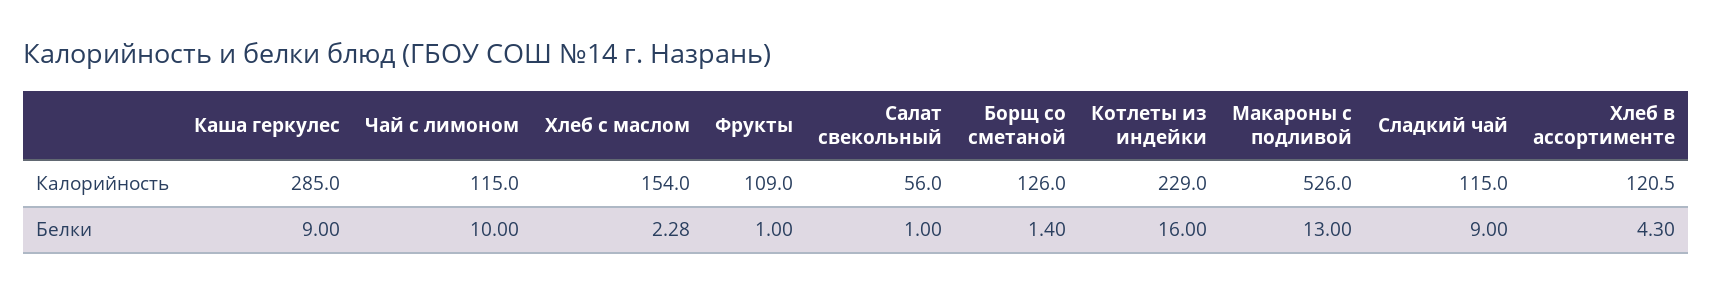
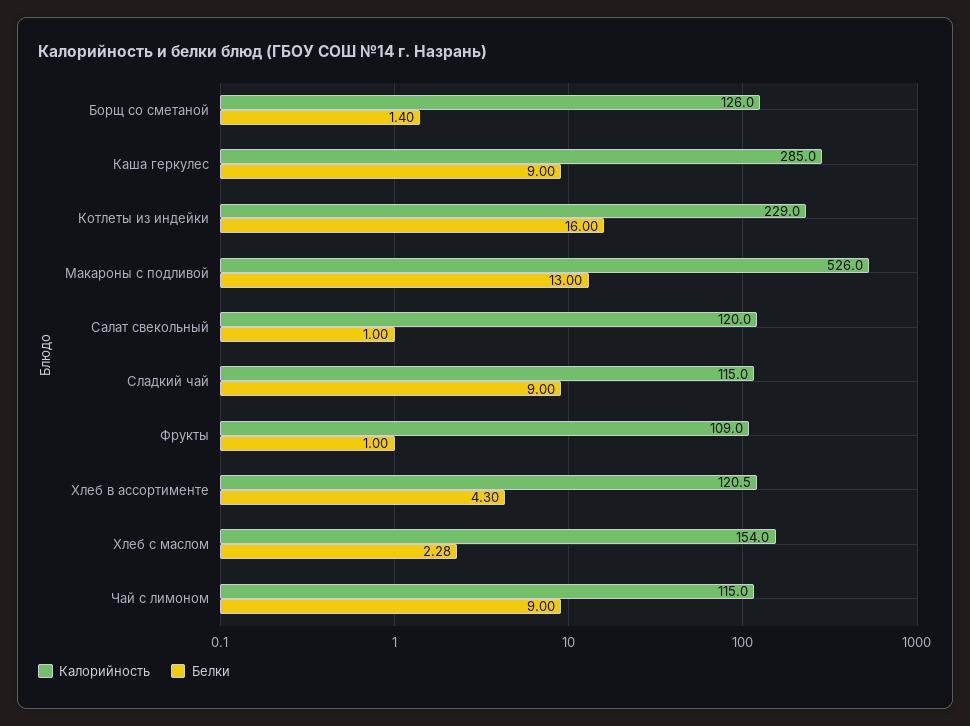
Калорийность, Салат свекольный: 56 -> 120
Белки, Чай с лимоном: 10 -> 9

